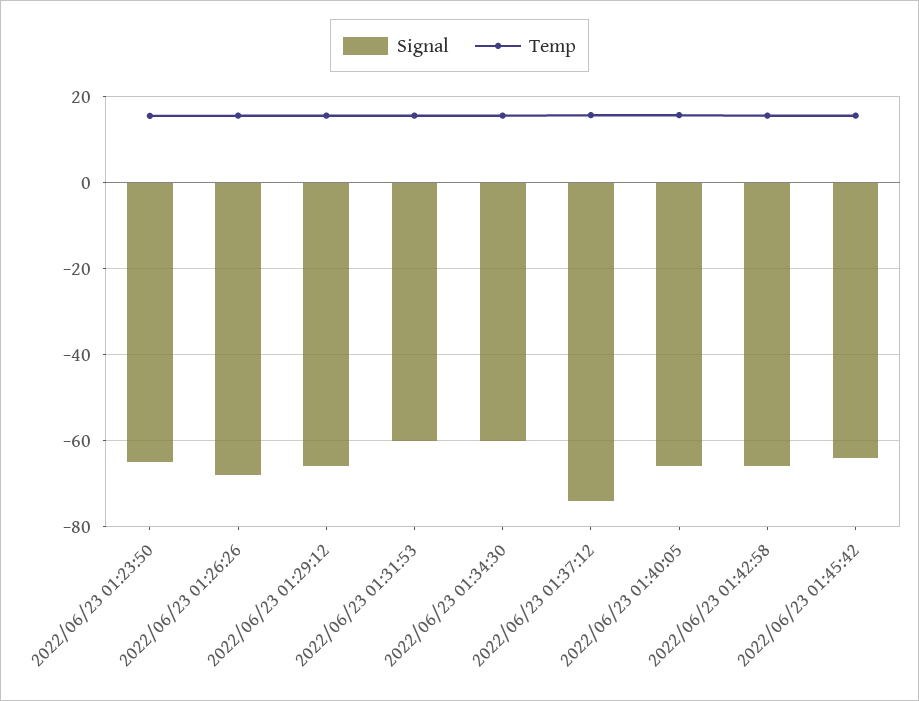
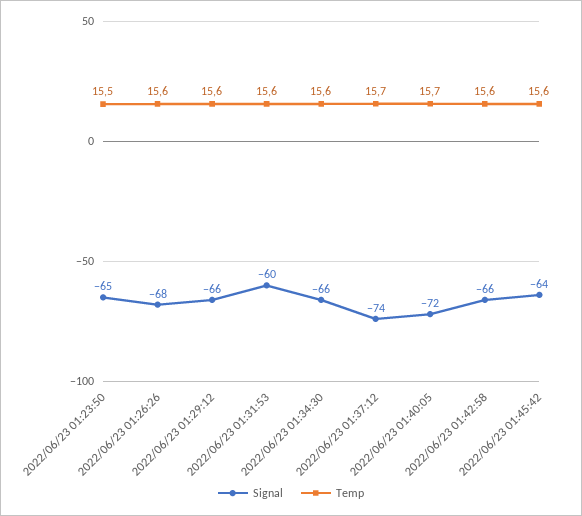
Signal, 2022/06/23 01:34:30: -60 -> -66
Signal, 2022/06/23 01:40:05: -66 -> -72

